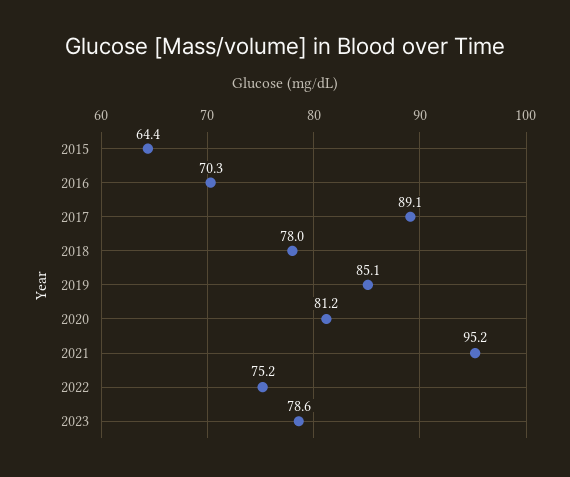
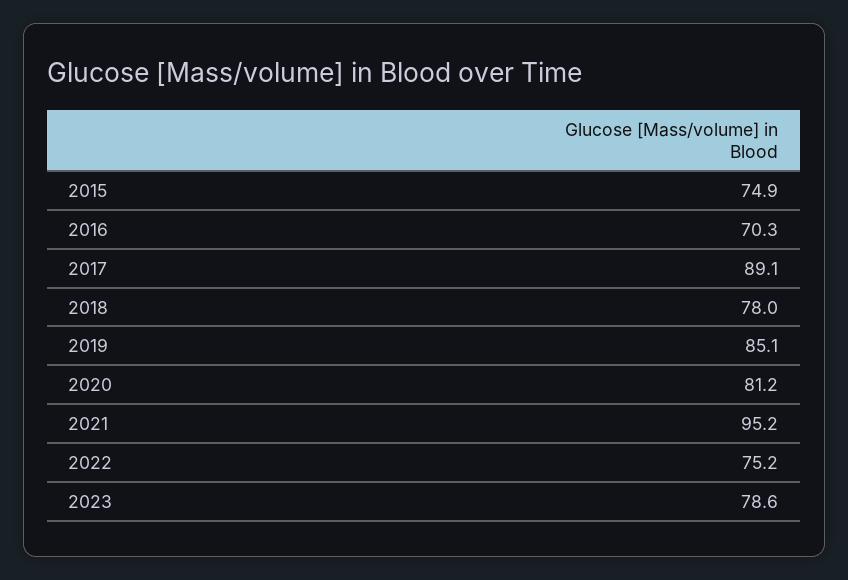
2015: 64.4 -> 74.9

